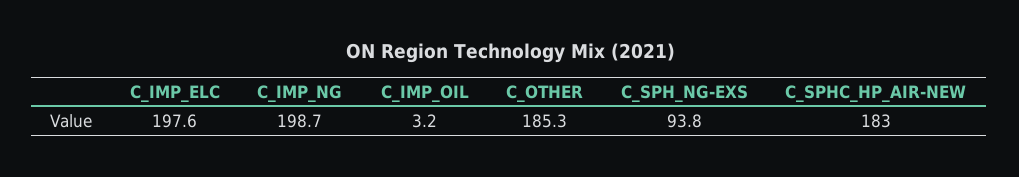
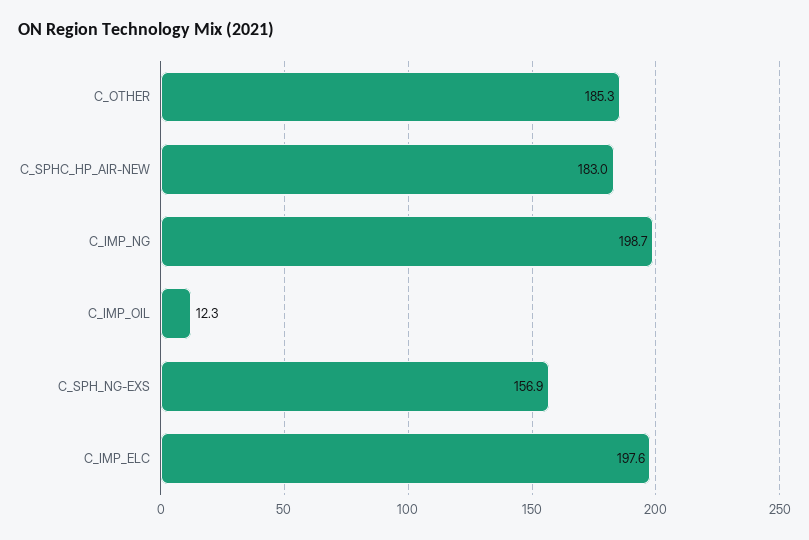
C_IMP_OIL: 3.2 -> 12.3
C_SPH_NG-EXS: 93.8 -> 156.9

